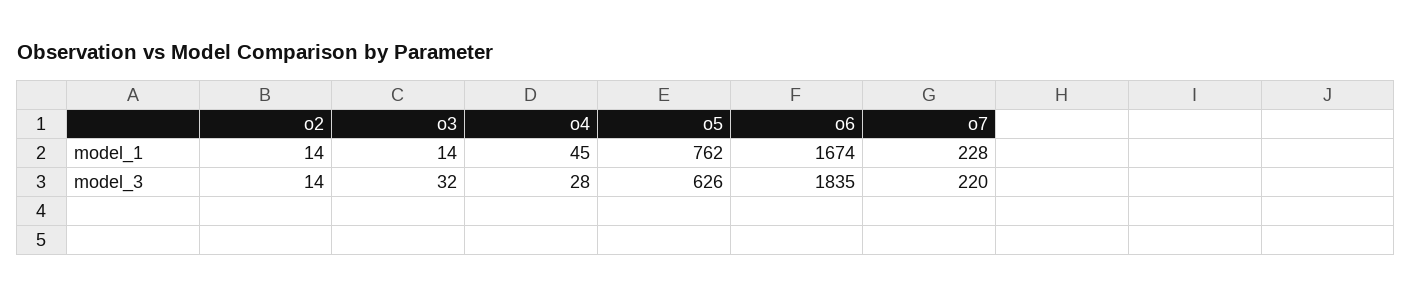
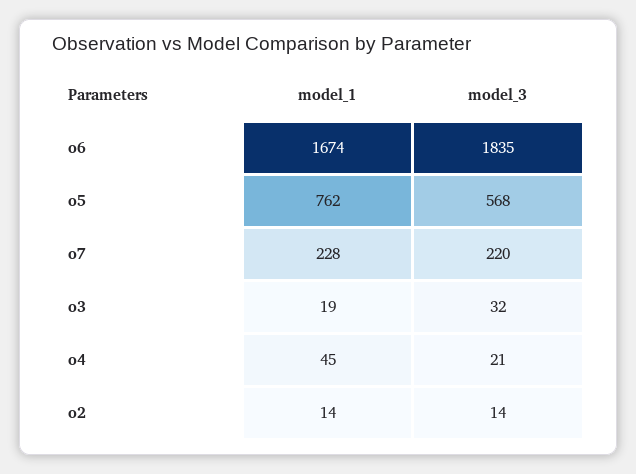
o3, model_1: 14 -> 19
o4, model_3: 28 -> 21
o5, model_3: 626 -> 568

